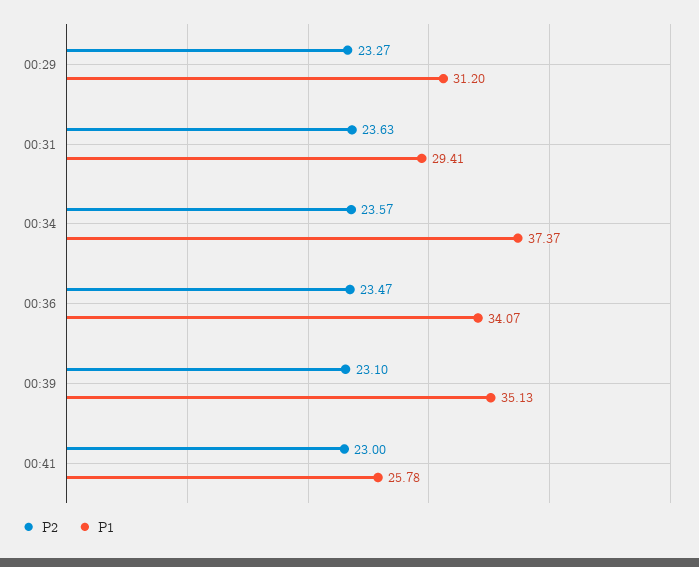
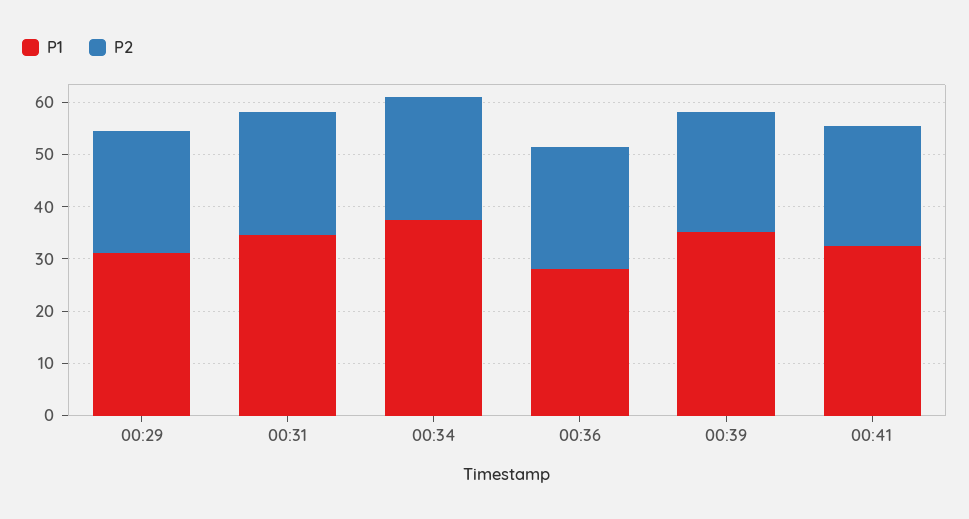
P1, 00:31: 29.41 -> 34
P1, 00:36: 34.07 -> 28
P1, 00:41: 25.78 -> 32

